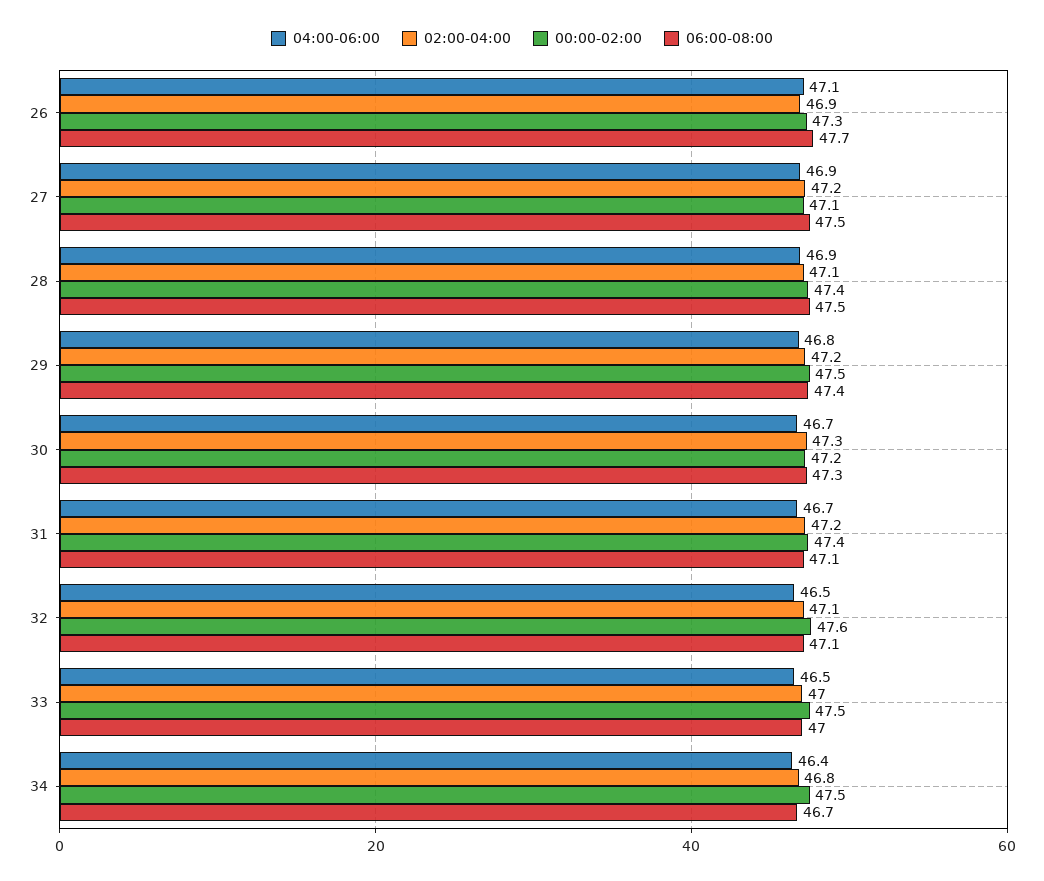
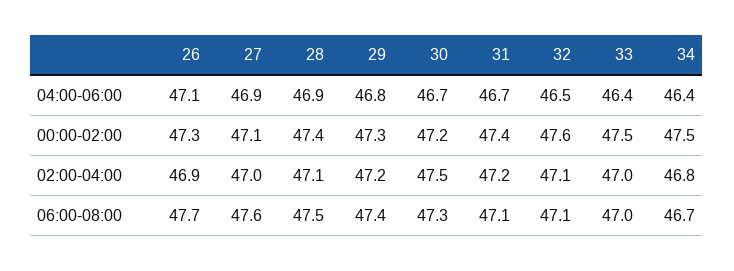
02:00-04:00, 27: 47.2 -> 47
06:00-08:00, 27: 47.5 -> 47.6
00:00-02:00, 29: 47.5 -> 47.3
02:00-04:00, 30: 47.3 -> 47.5
04:00-06:00, 33: 46.5 -> 46.4

